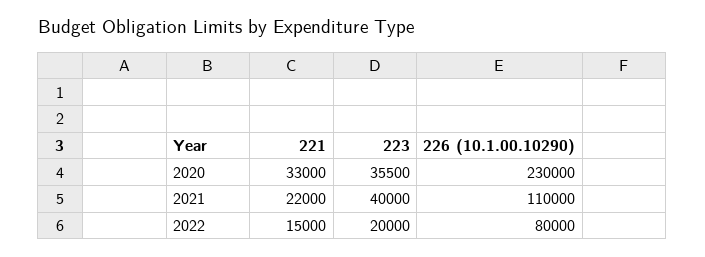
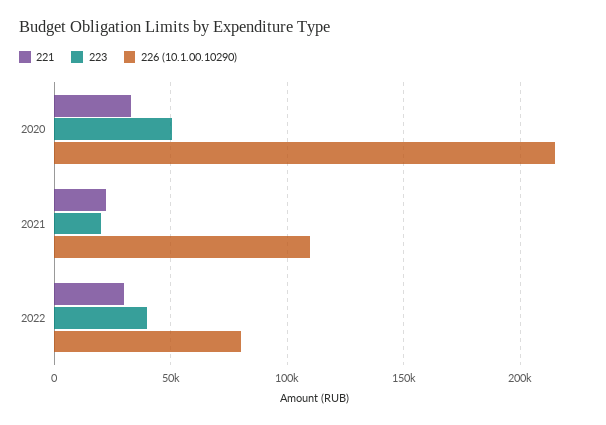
223, 2020: 35500 -> 50000
226 (10.1.00.10290), 2020: 230000 -> 215000
223, 2021: 40000 -> 20000
221, 2022: 15000 -> 30000
223, 2022: 20000 -> 40000

